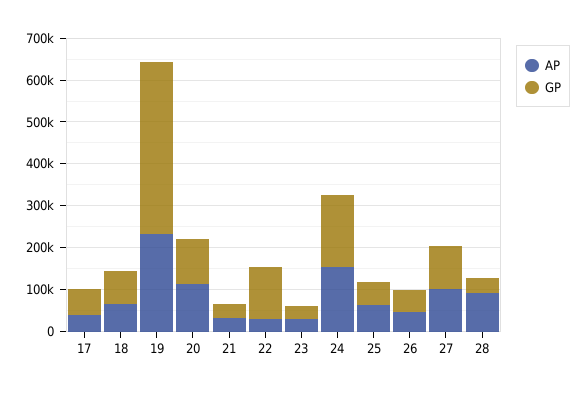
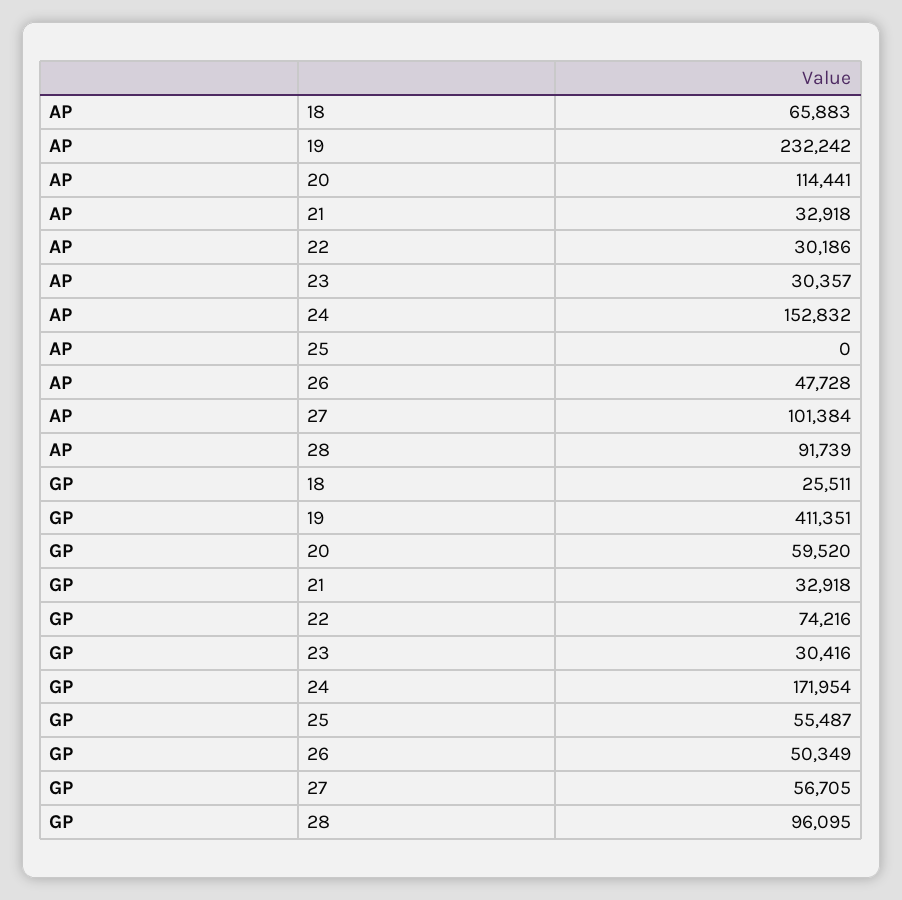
AP, 17: 40000 -> none
GP, 17: 60000 -> none
GP, 18: 80000 -> 25511
GP, 20: 100000 -> 59520
GP, 22: 120000 -> 74216
AP, 25: 60000 -> 0
GP, 27: 100000 -> 56705
GP, 28: 40000 -> 96095

